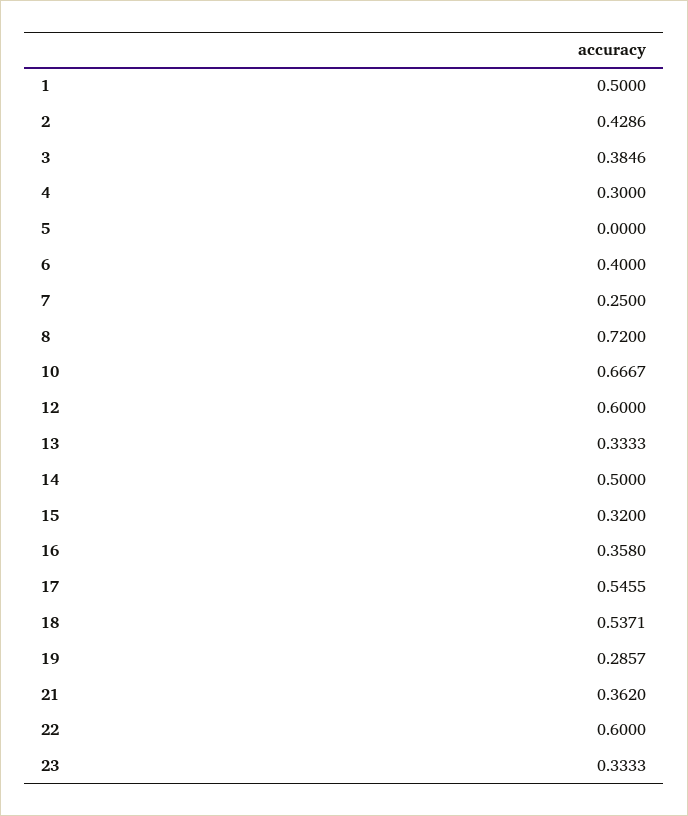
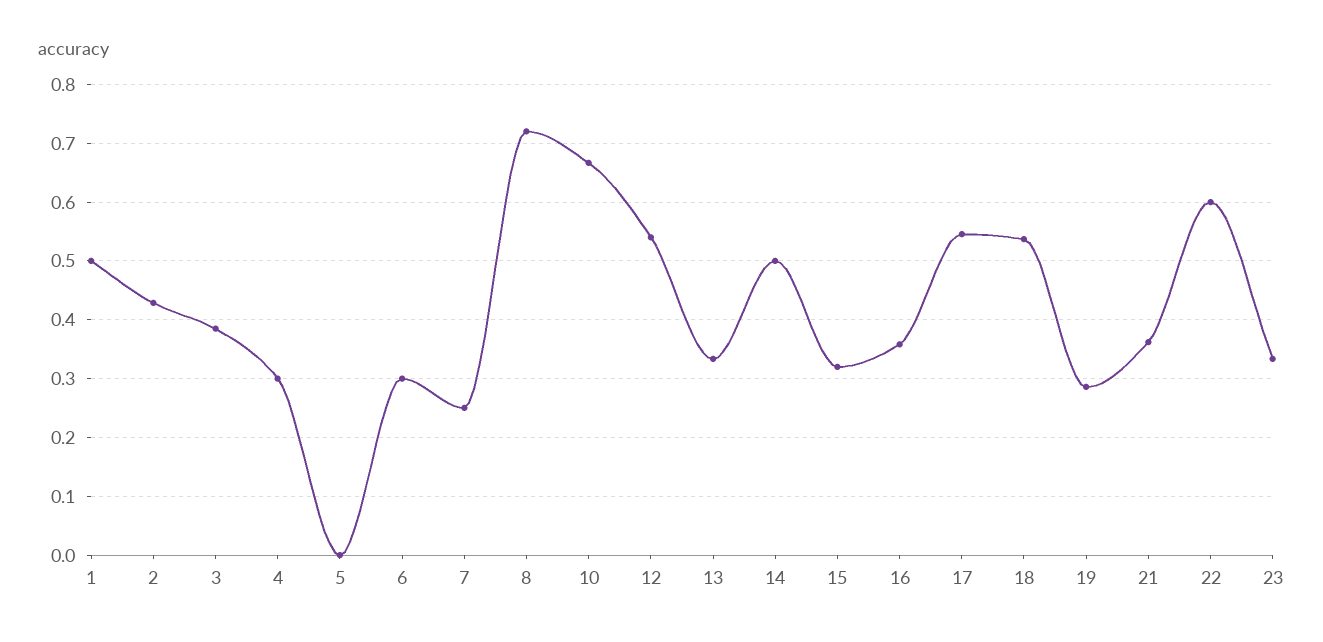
6: 0.4 -> 0.3
12: 0.6 -> 0.54

